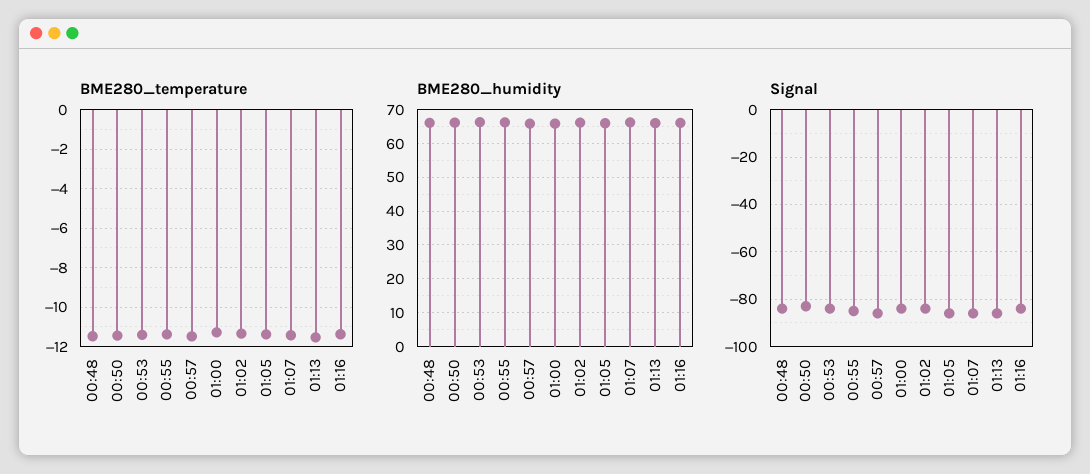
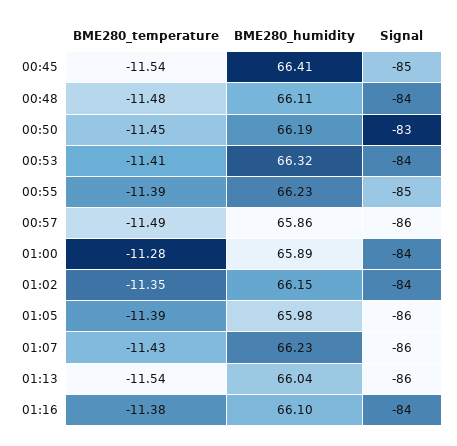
BME280_temperature, 00:45: none -> -11.54
BME280_humidity, 00:45: none -> 66.41
Signal, 00:45: none -> -85

